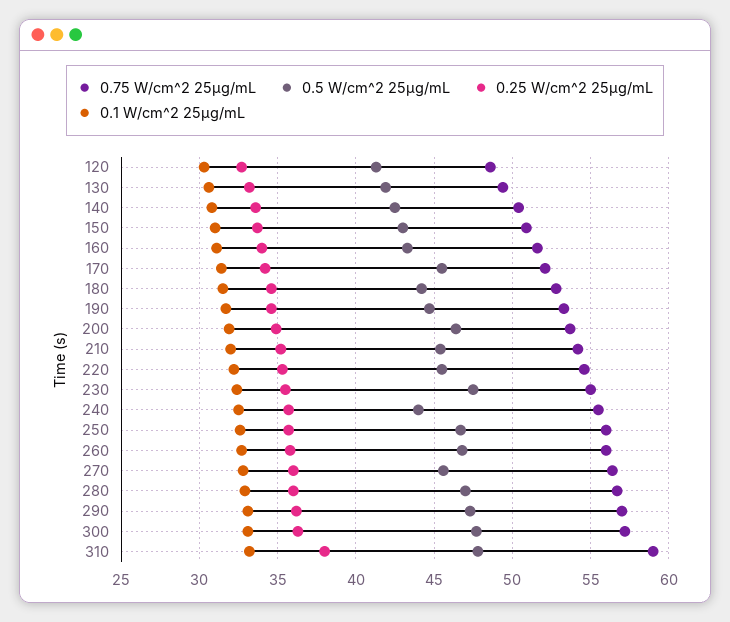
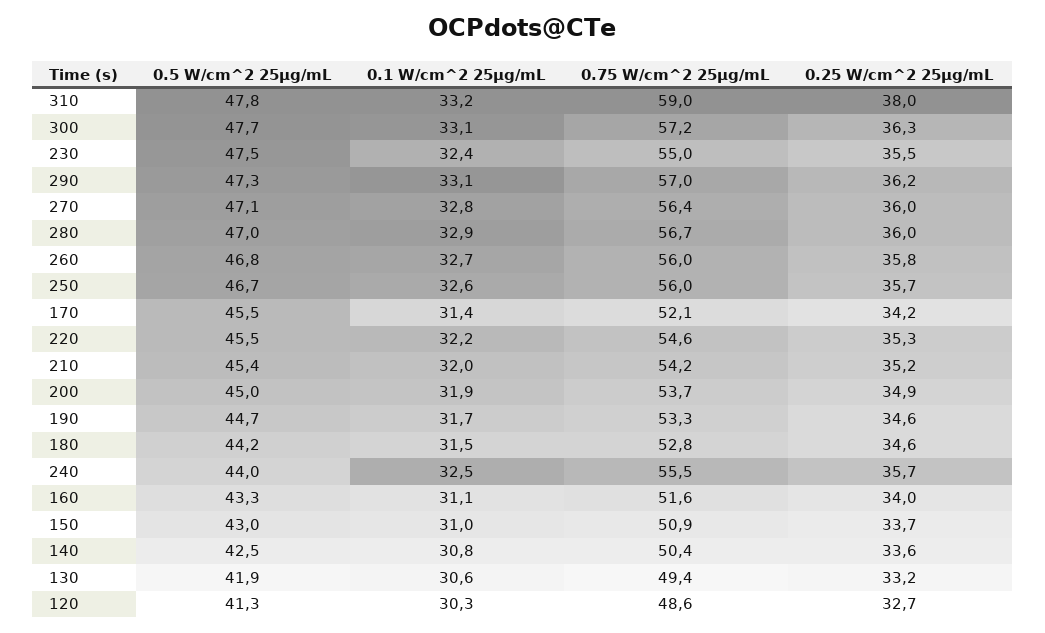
0.5 W/cm^2 25μg/mL, 200: 46.5 -> 45
0.5 W/cm^2 25μg/mL, 270: 45.5 -> 47.1

